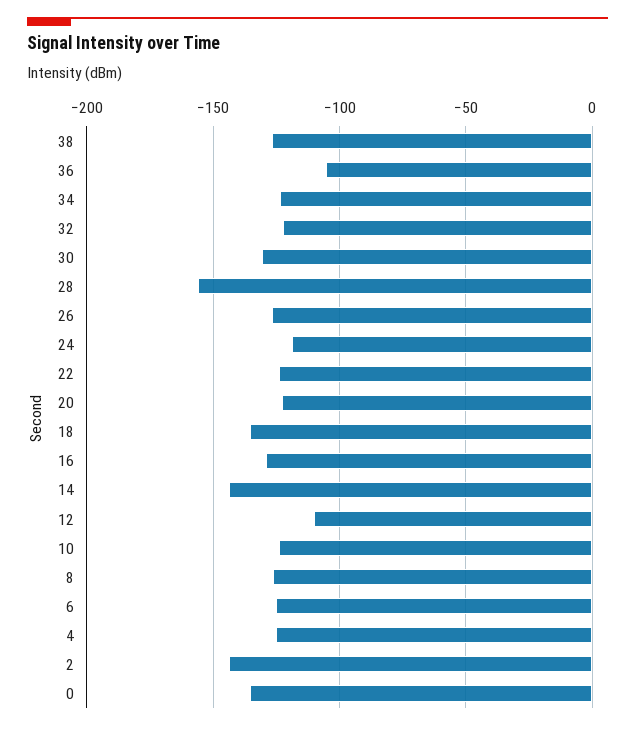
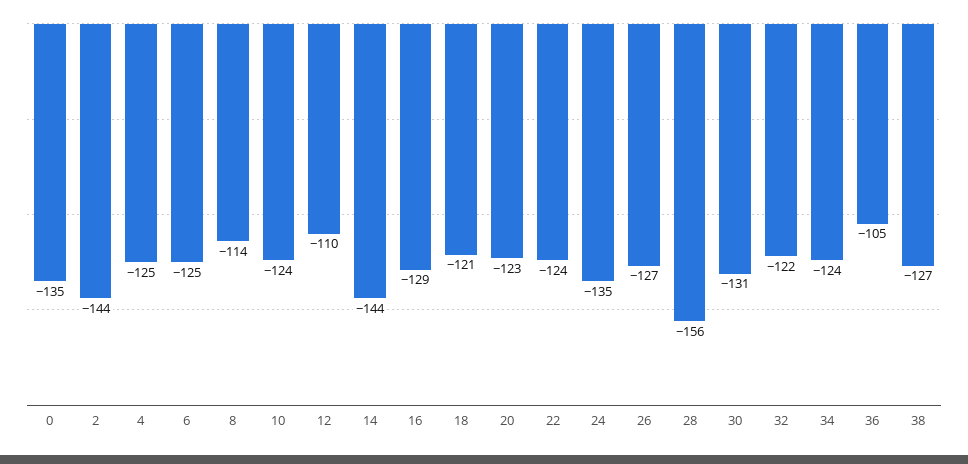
24: -120 -> -135
18: -135 -> -121
8: -125 -> -114

